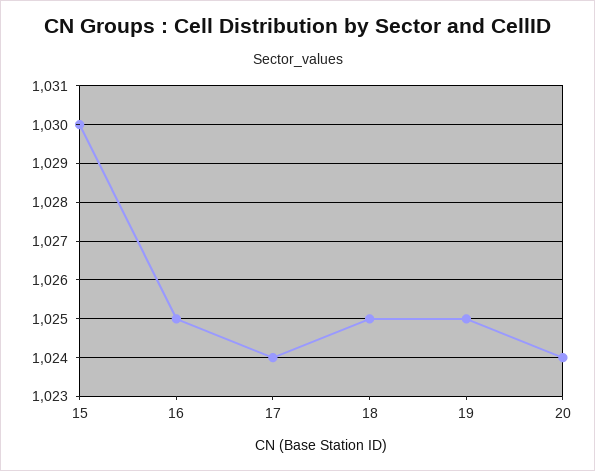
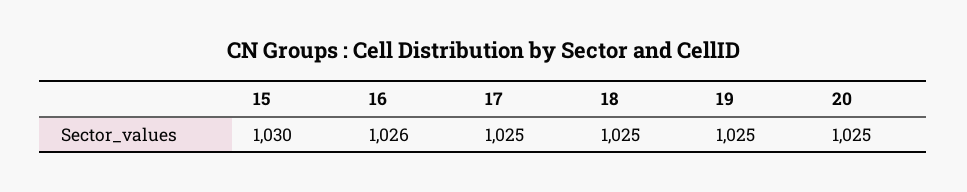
16: 1025 -> 1026
17: 1024 -> 1025
20: 1024 -> 1025

